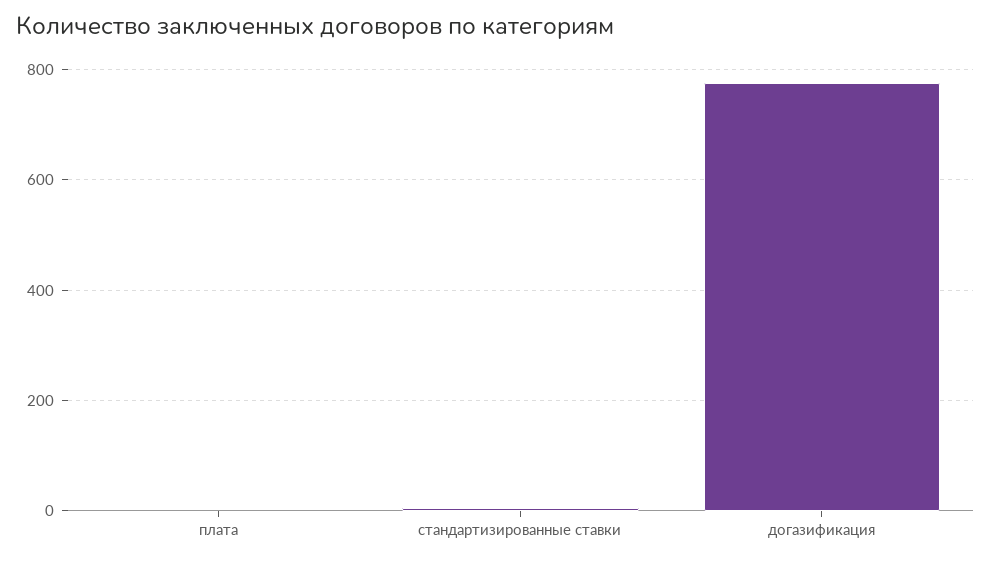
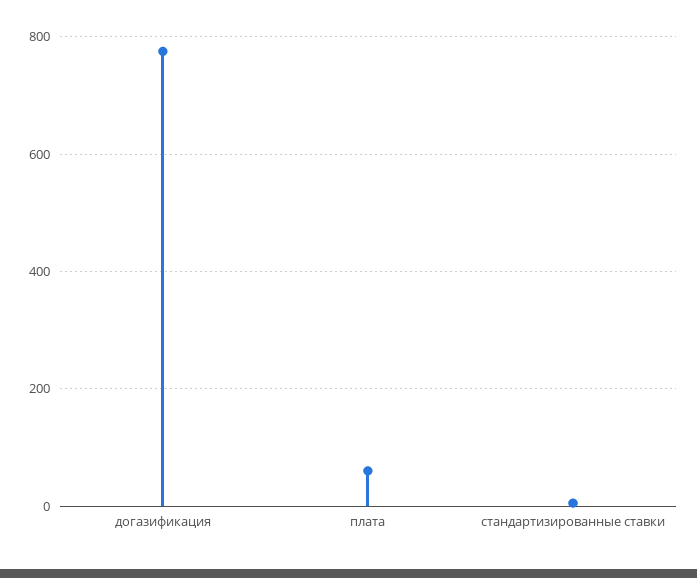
плата: 0 -> 60

